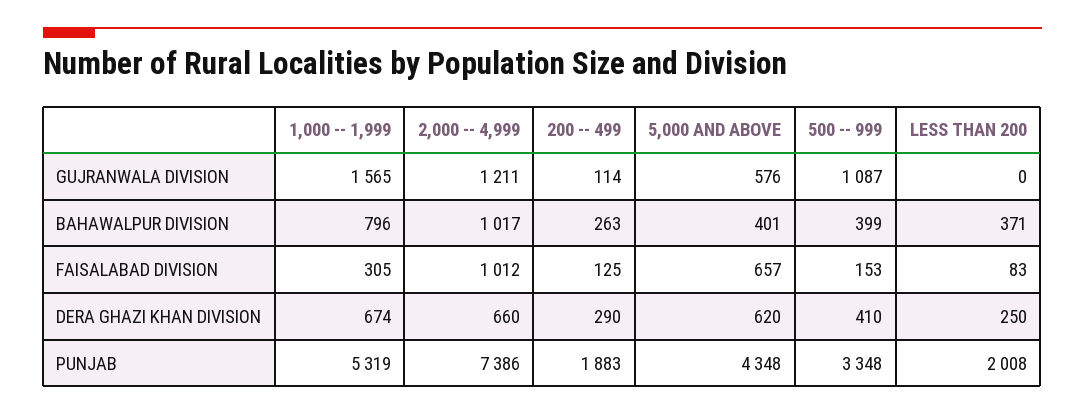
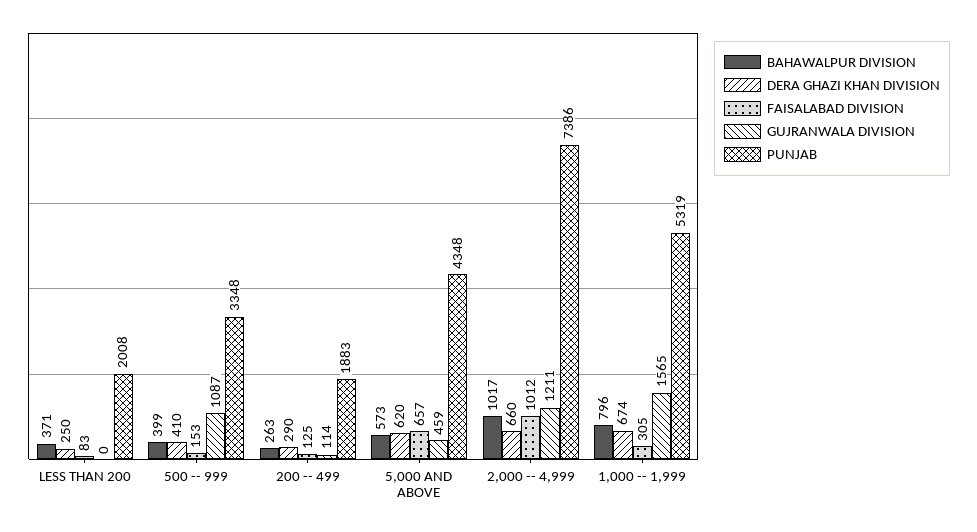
GUJRANWALA DIVISION, 5,000 AND ABOVE: 576 -> 459
BAHAWALPUR DIVISION, 5,000 AND ABOVE: 401 -> 573

